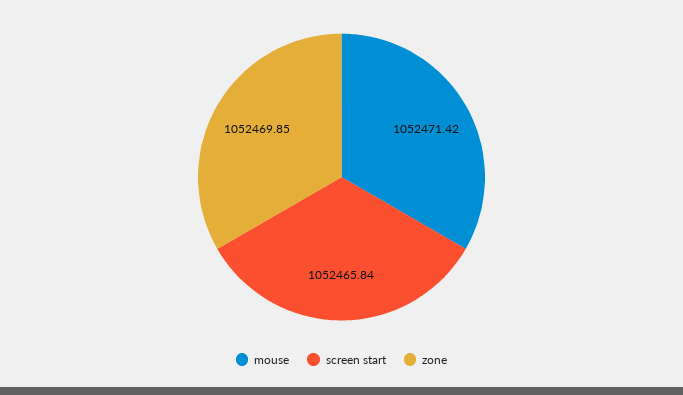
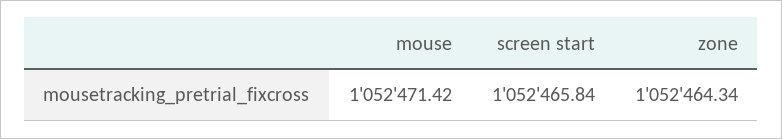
zone: 1052469.85 -> 1052464.34

